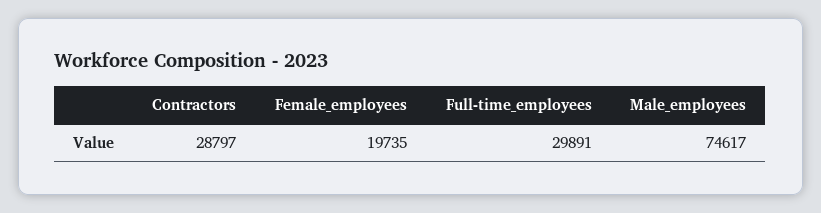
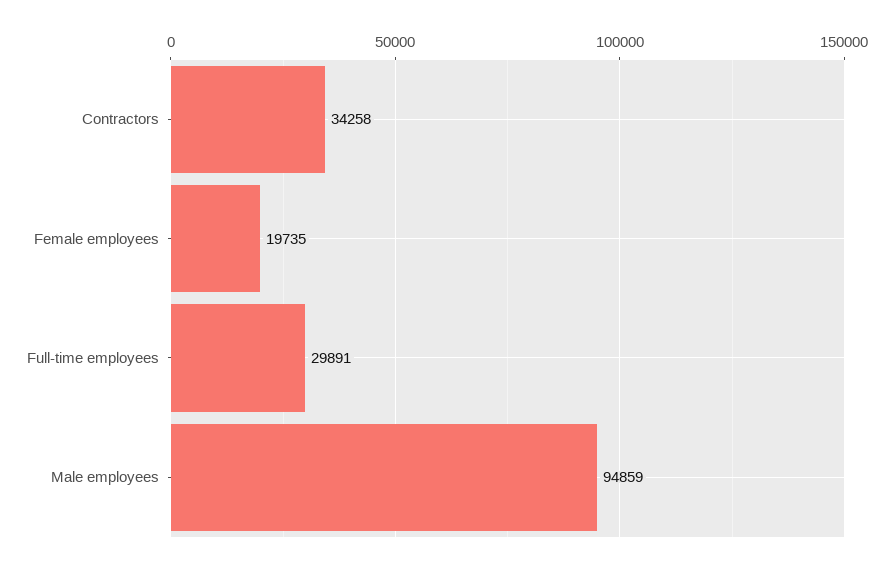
Contractors: 28797 -> 34258
Male_employees: 74617 -> 94859

